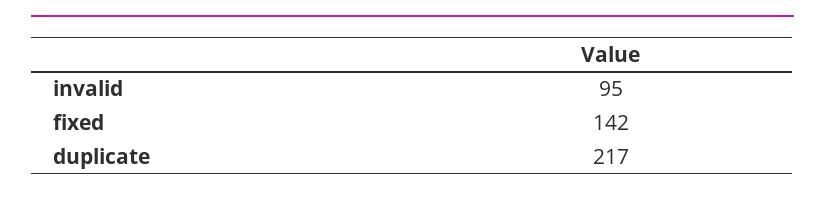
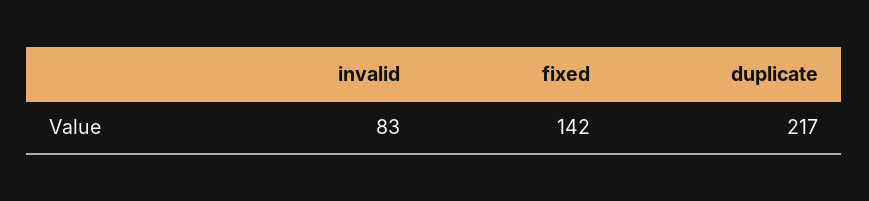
invalid: 95 -> 83

